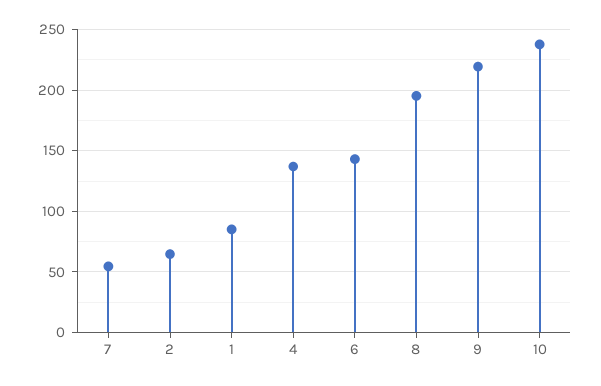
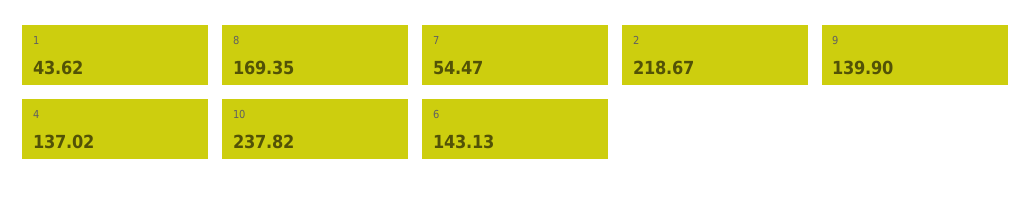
2: 65 -> 218.67
1: 85 -> 43.62
8: 195 -> 169.35
9: 220 -> 139.9

